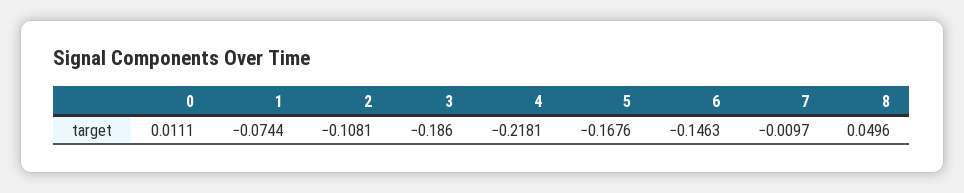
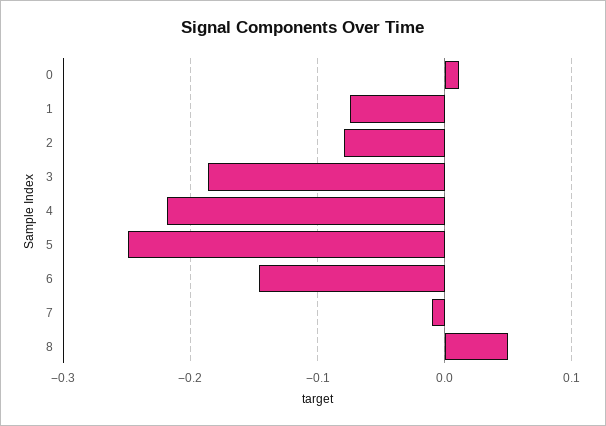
2: -0.1081 -> -0.08
5: -0.1676 -> -0.25

